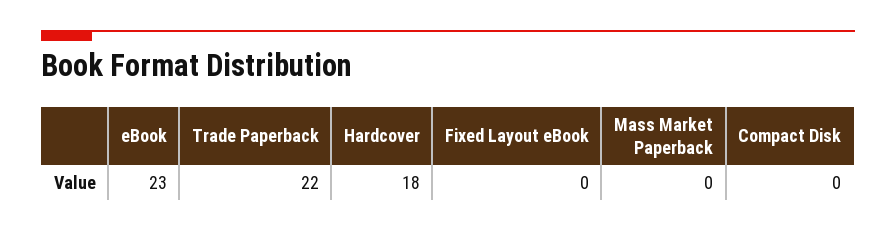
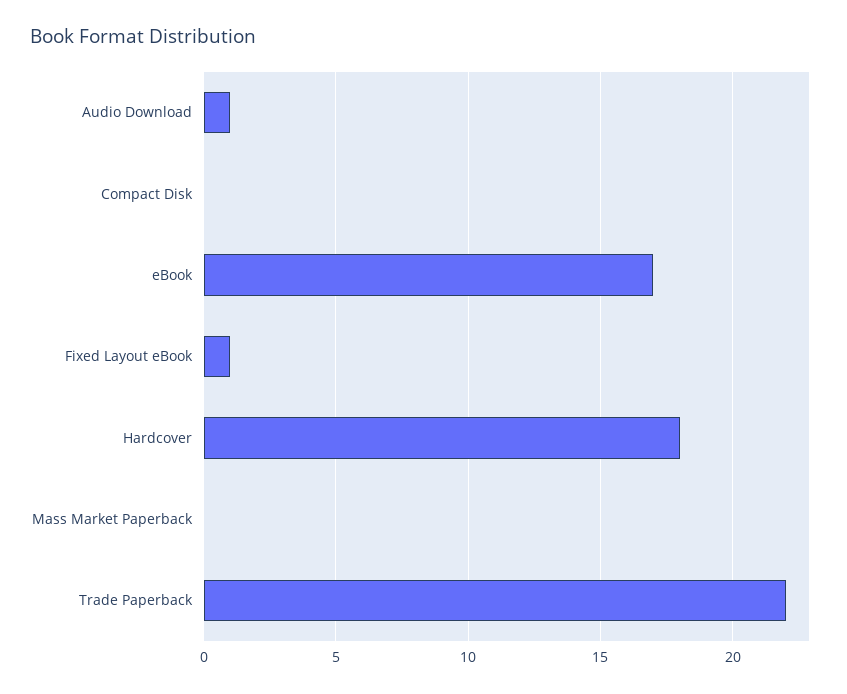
eBook: 23 -> 17
Fixed Layout eBook: 0 -> 1
Audio Download: none -> 1

